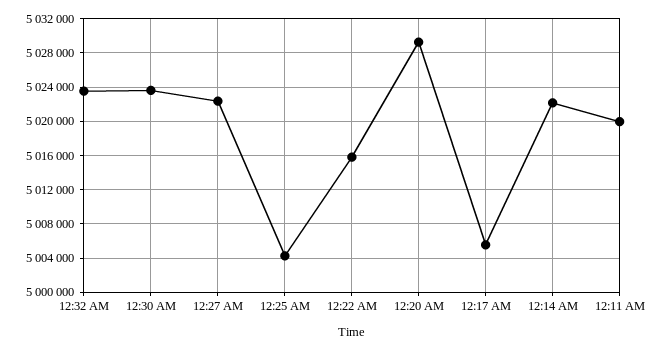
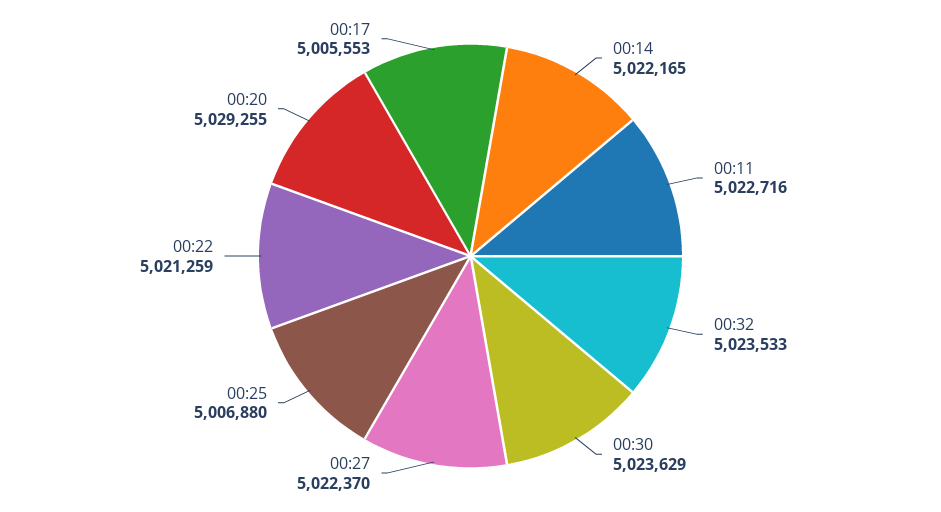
12:25 AM: 5004000 -> 5006880
12:22 AM: 5016000 -> 5021259
12:11 AM: 5020000 -> 5022716

